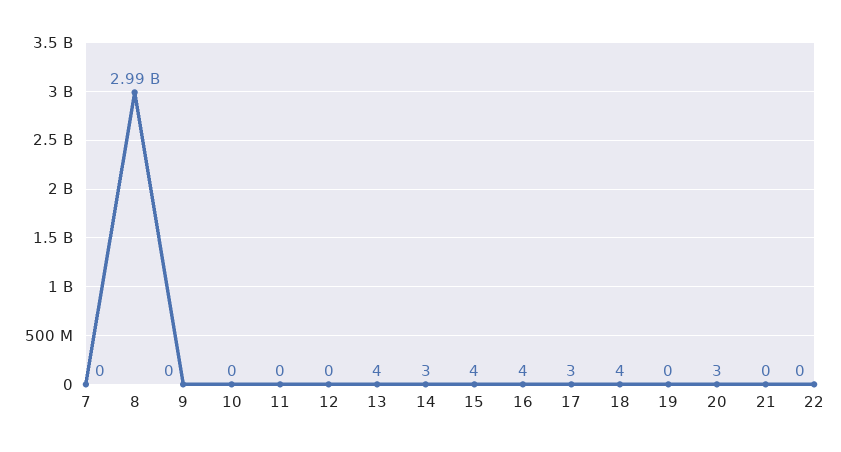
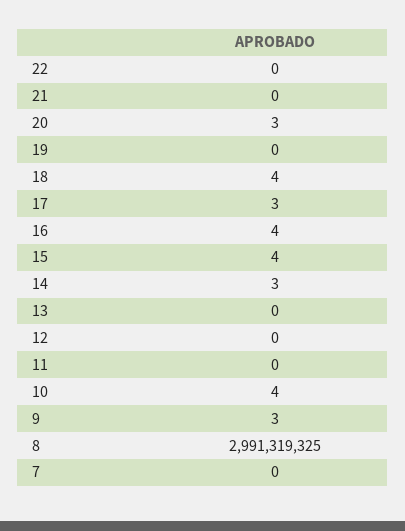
9: 0 -> 3
10: 0 -> 4
13: 4 -> 0

